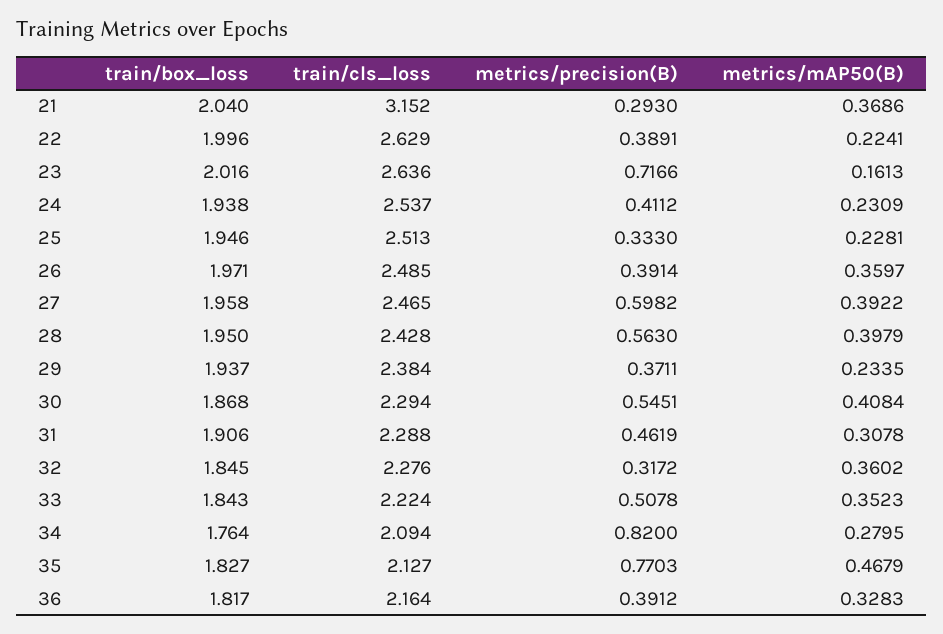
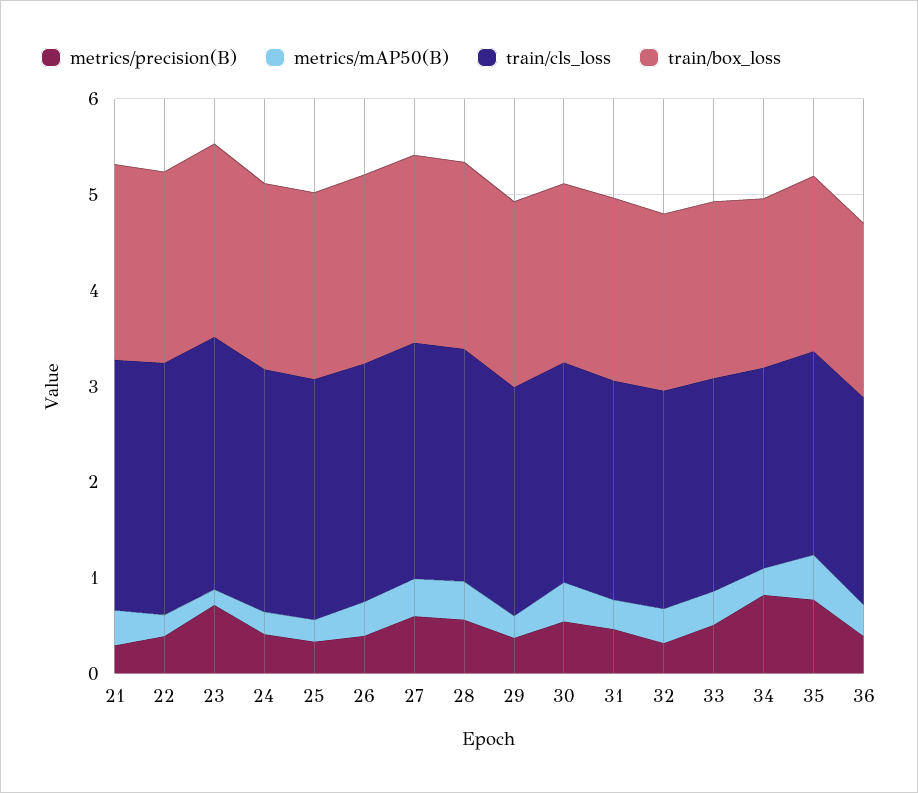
train/cls_loss, 21: 3.152 -> 2.6

